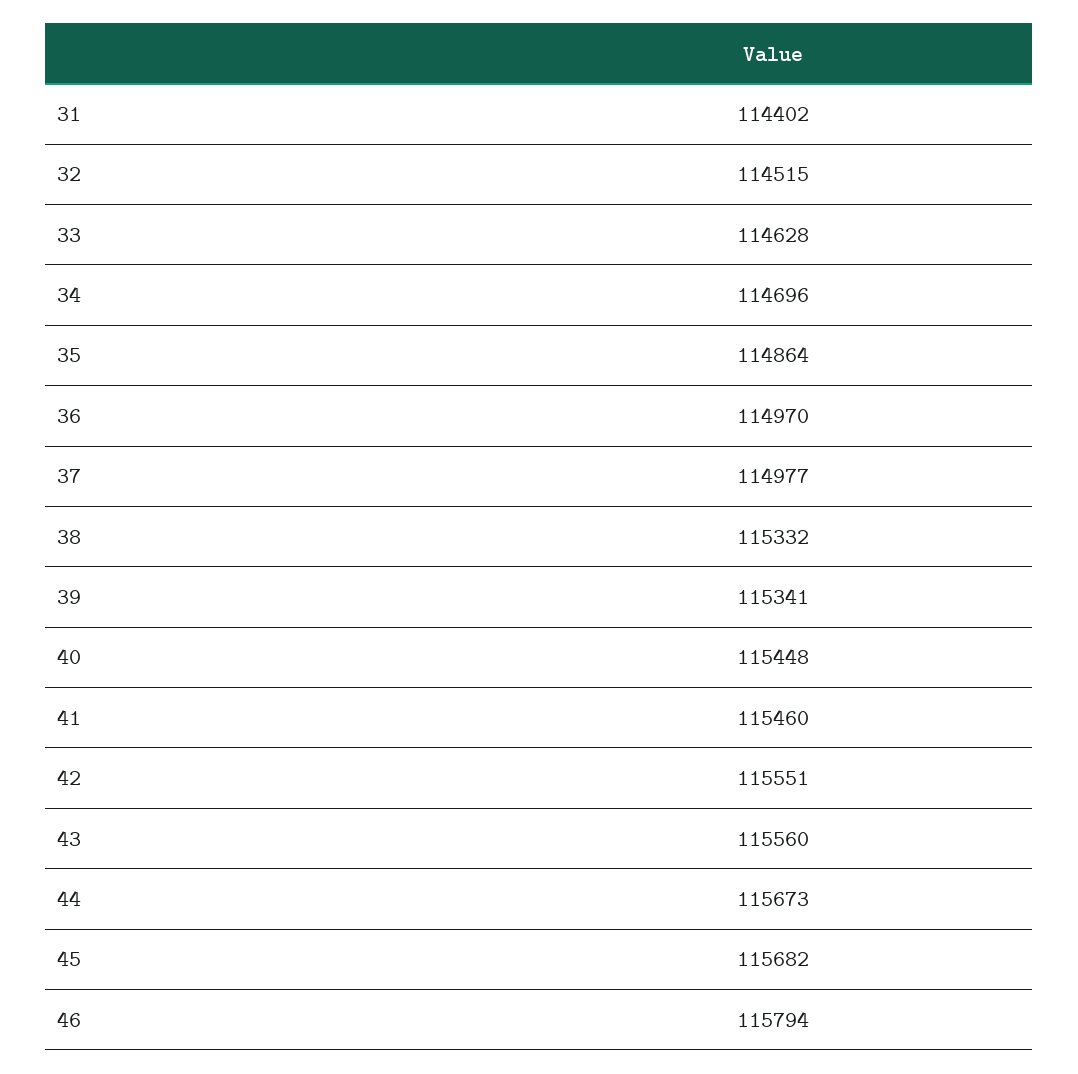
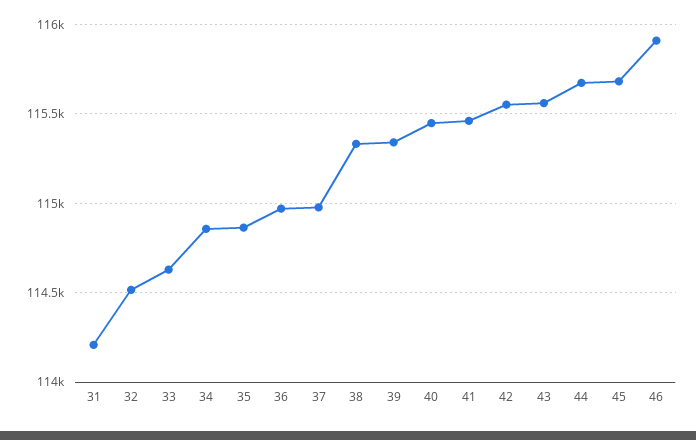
31: 114402 -> 114200
34: 114696 -> 114850
46: 115794 -> 115900

